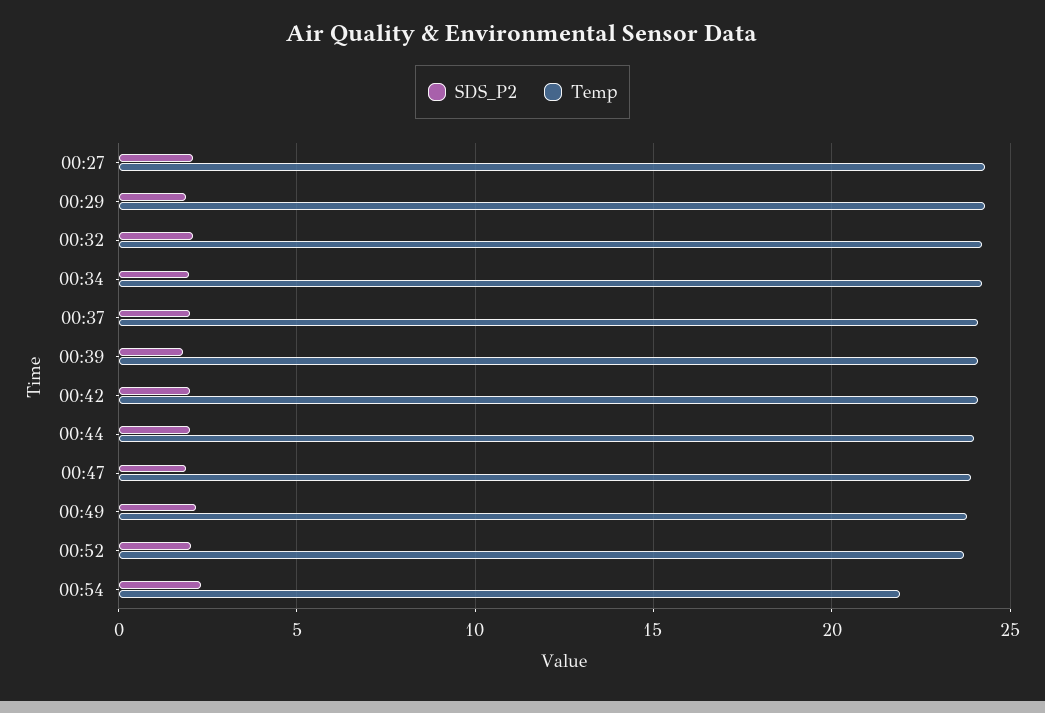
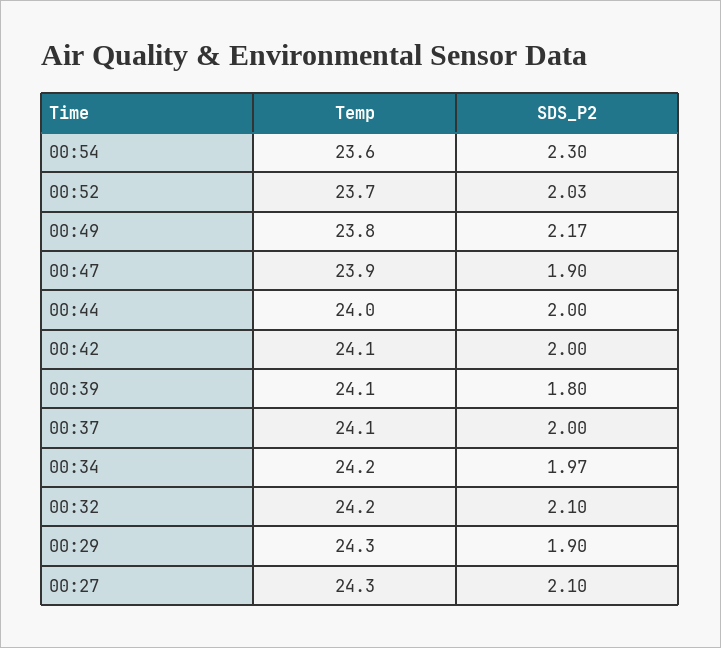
Temp, 00:54: 22 -> 23.6

